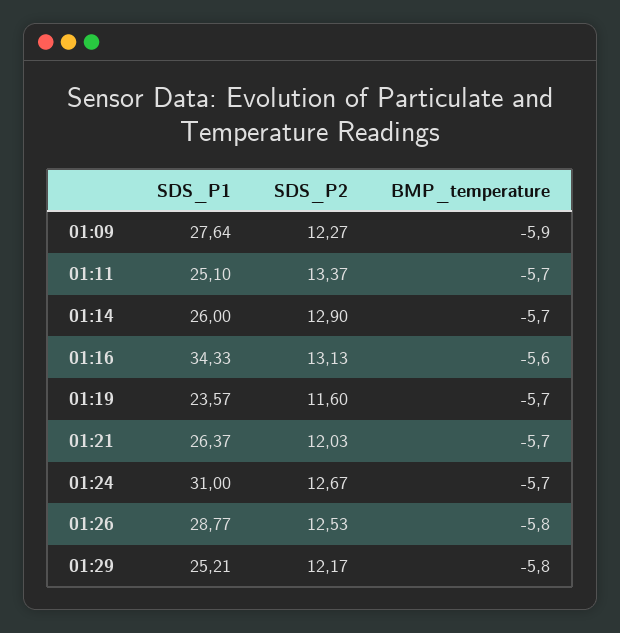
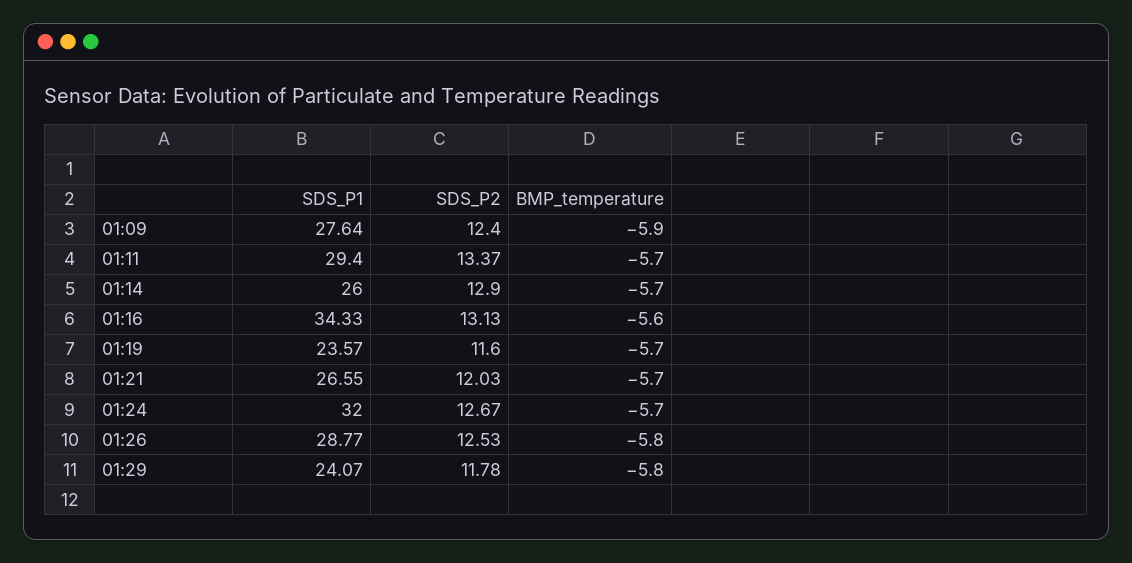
SDS_P2, 01:09: 12.27 -> 12.4
SDS_P1, 01:11: 25.1 -> 29.4
SDS_P1, 01:21: 26.37 -> 26.55
SDS_P1, 01:24: 31 -> 32
SDS_P1, 01:29: 25.21 -> 24.07
SDS_P2, 01:29: 12.17 -> 11.78

